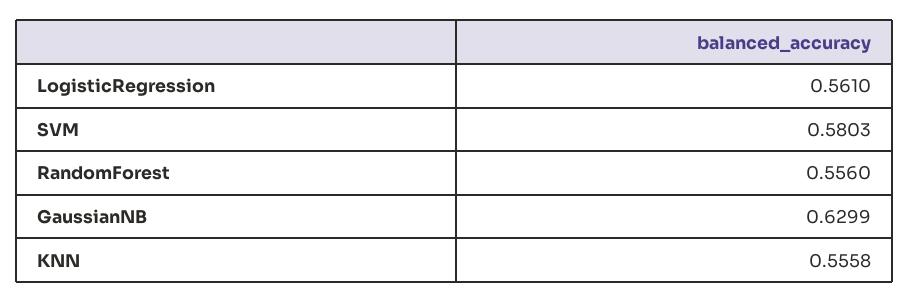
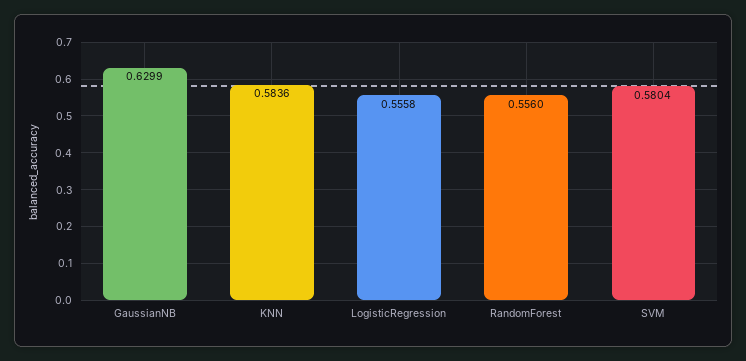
LogisticRegression: 0.561 -> 0.5558
SVM: 0.5803 -> 0.5804
KNN: 0.5558 -> 0.5836

